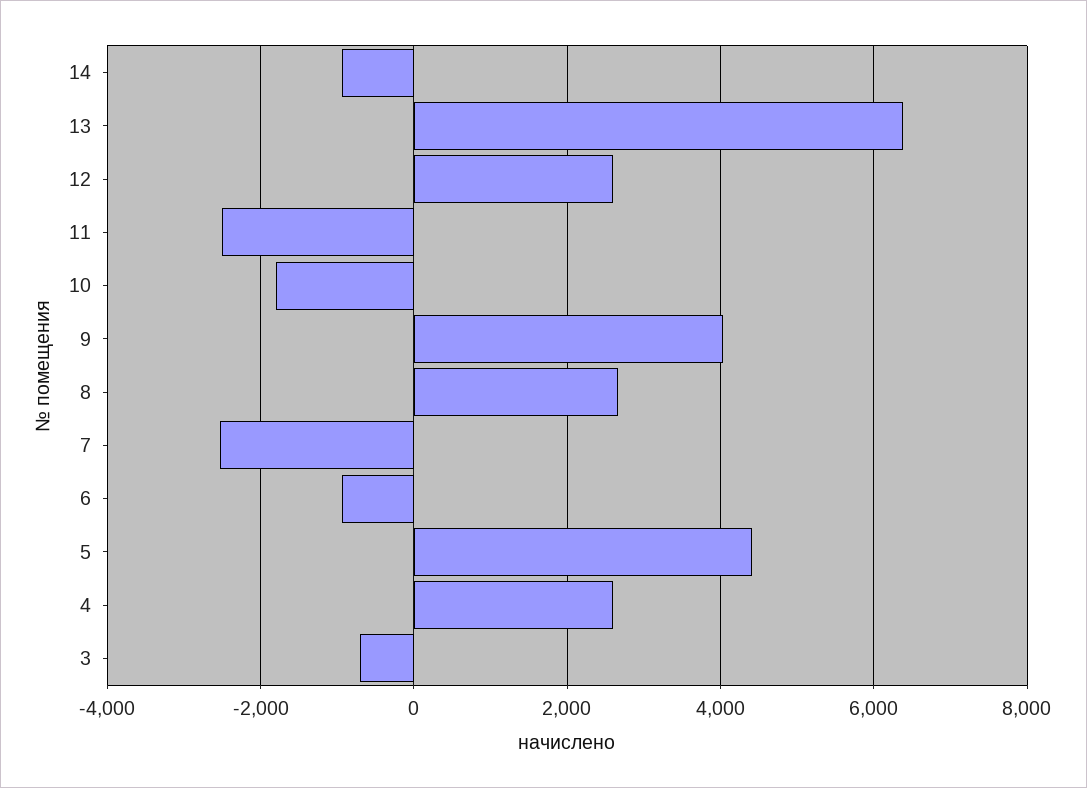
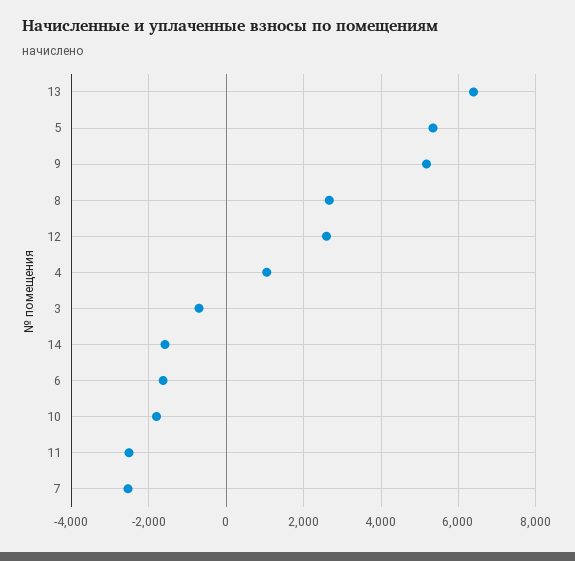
14: -1000 -> -1600
9: 4000 -> 5200
6: -1000 -> -1600
5: 4400 -> 5400
4: 2600 -> 1000

